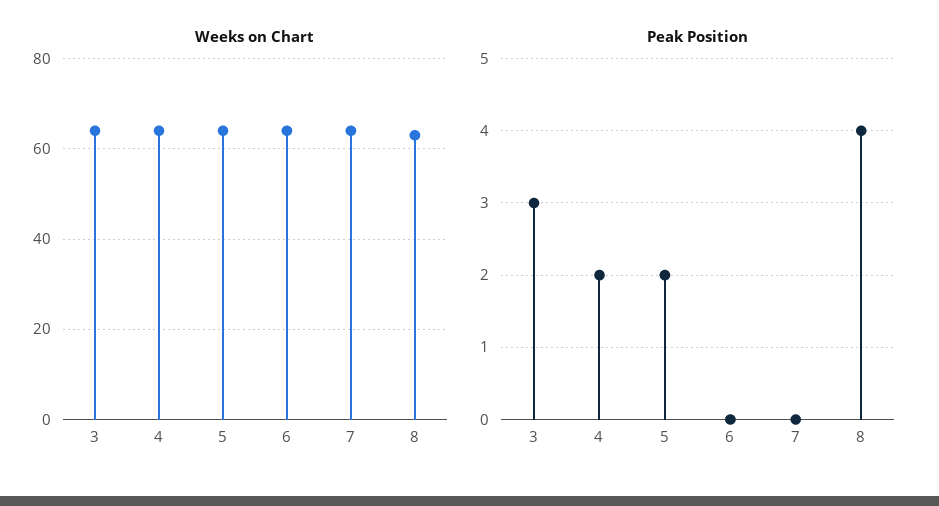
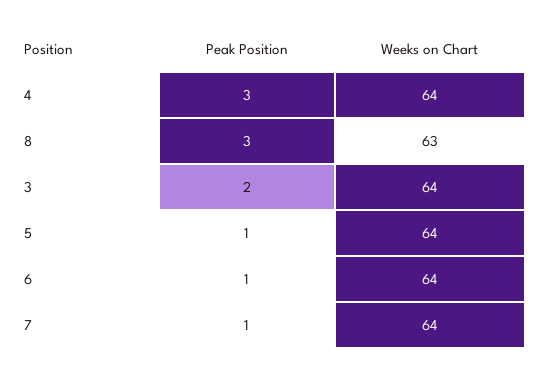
Peak Position, 3: 3 -> 2
Peak Position, 4: 2 -> 3
Peak Position, 5: 2 -> 1
Peak Position, 6: 0 -> 1
Peak Position, 7: 0 -> 1
Peak Position, 8: 4 -> 3

